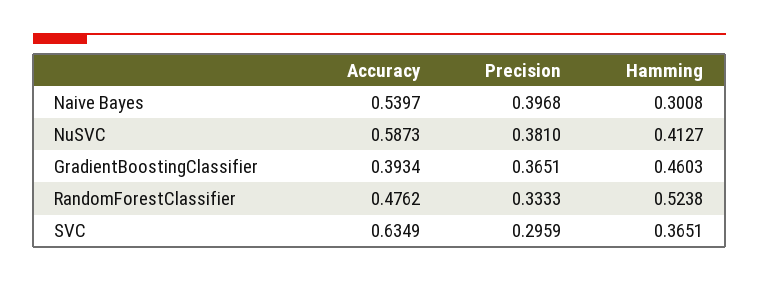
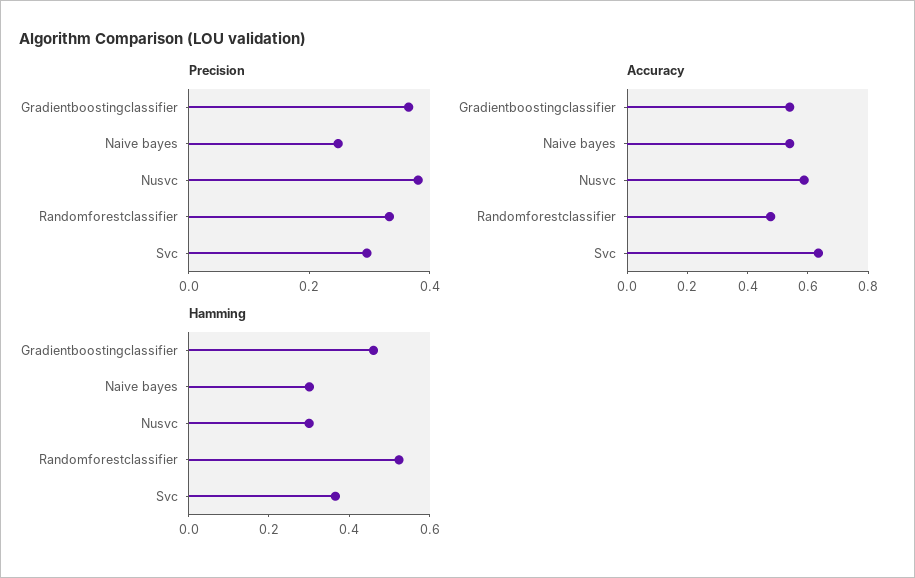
Precision, Naive Bayes: 0.3968 -> 0.25
Hamming, NuSVC: 0.4127 -> 0.3
Accuracy, GradientBoostingClassifier: 0.3934 -> 0.55

